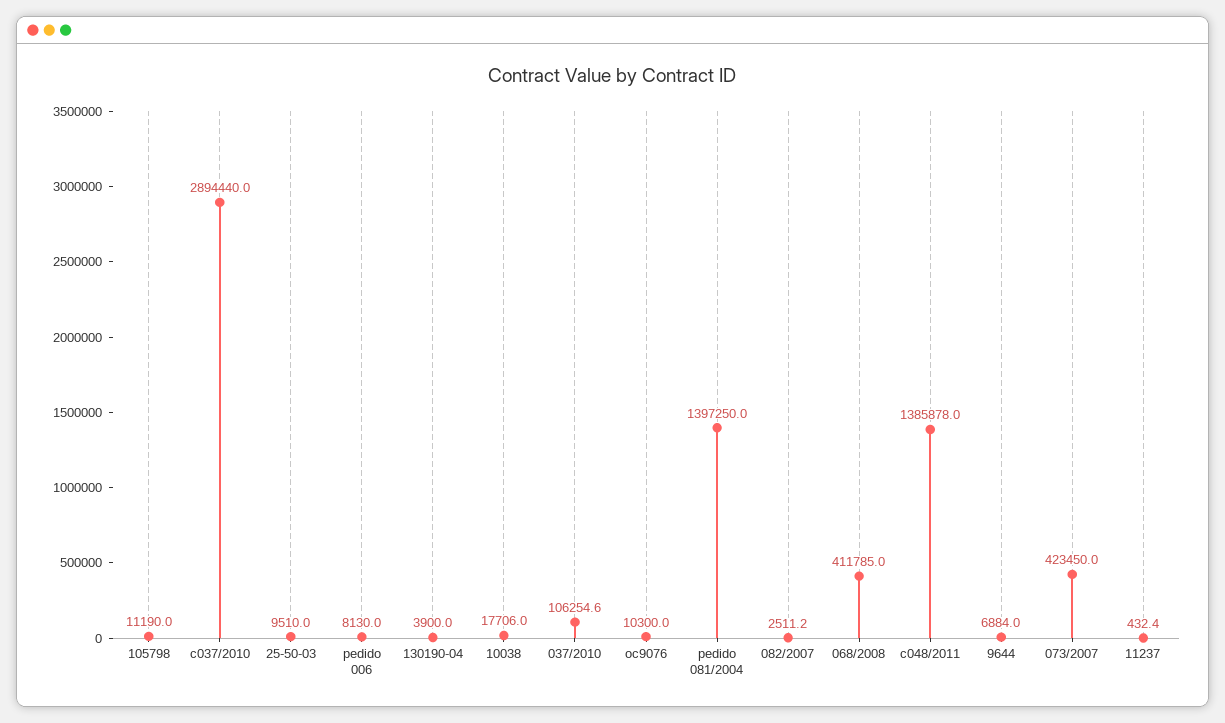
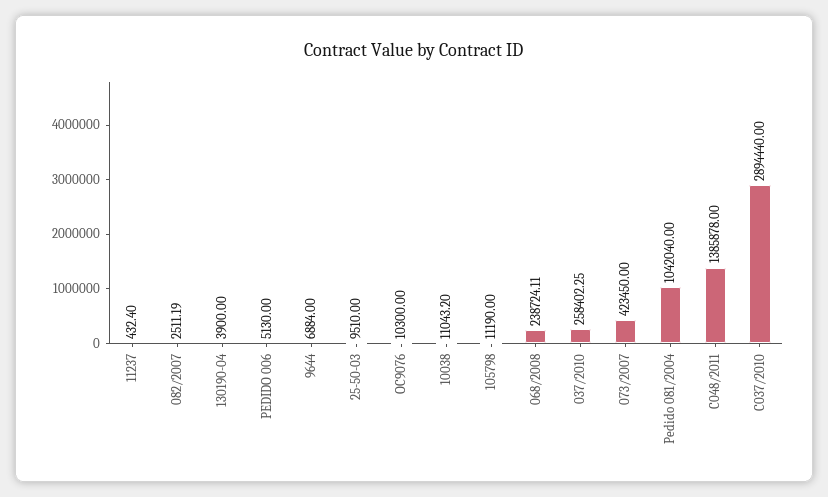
pedido 006: 8130 -> 5130
10038: 17706 -> 11043.2
037/2010: 106254.6 -> 258402.25
pedido 081/2004: 1397250 -> 1042040
068/2008: 411785 -> 238724.11

